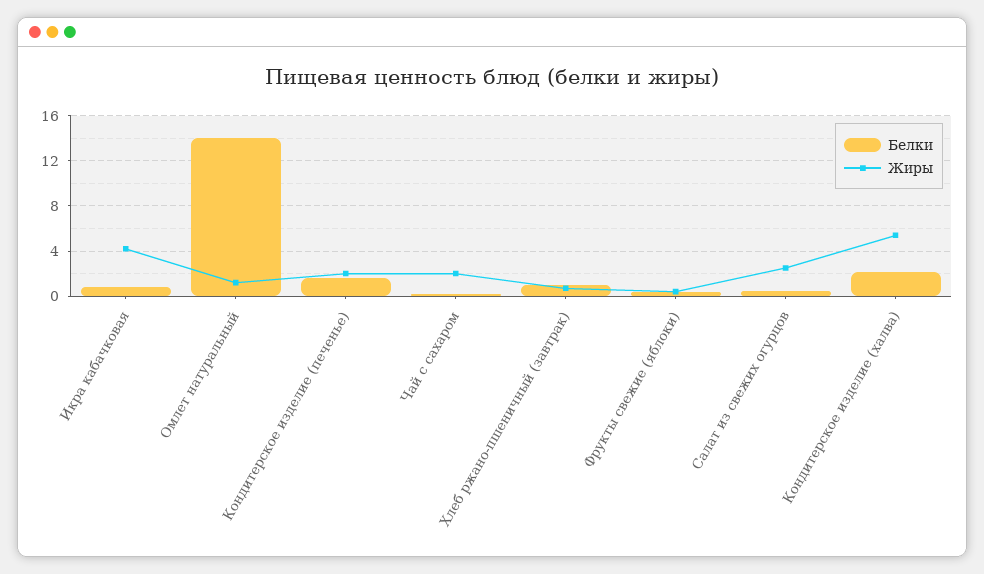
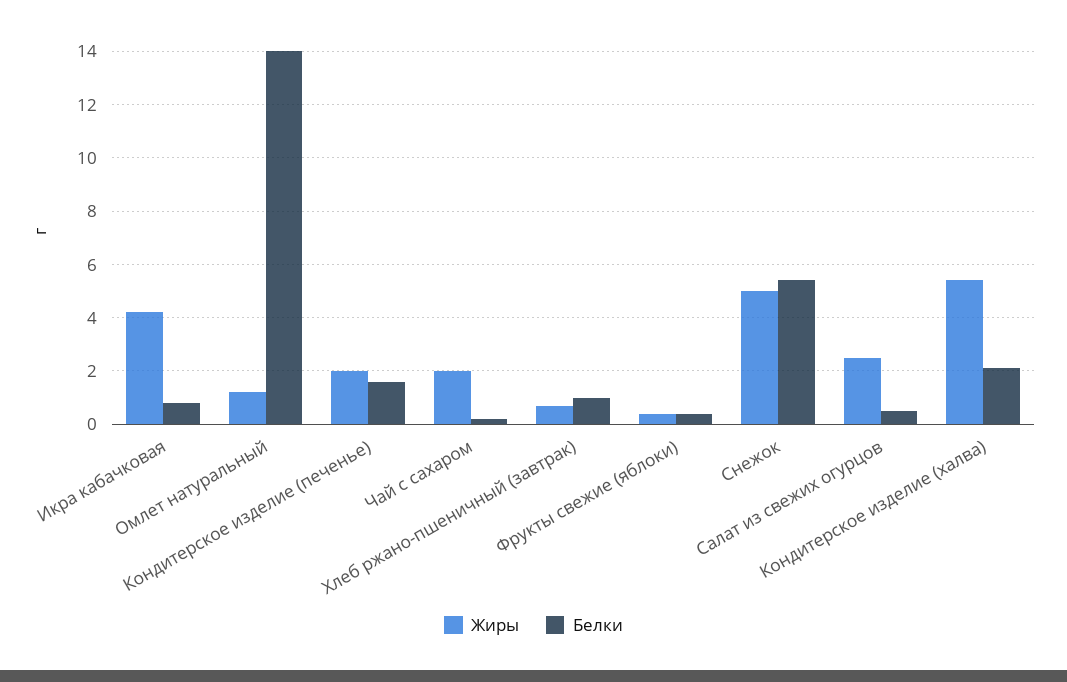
Жиры, Снежок: none -> 5
Белки, Снежок: none -> 5.5

